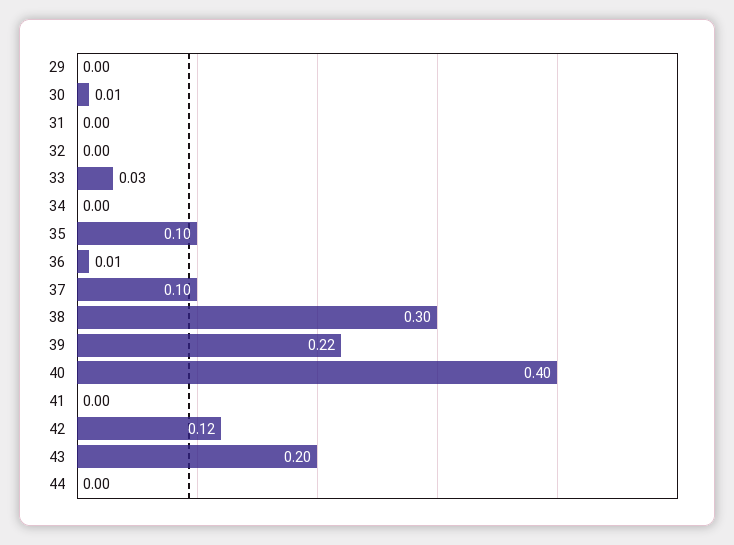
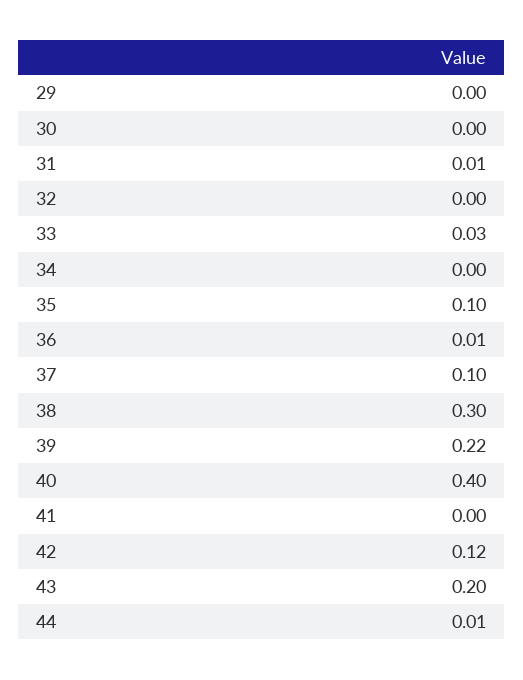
30: 0.01 -> 0
31: 0 -> 0.01
44: 0 -> 0.01

